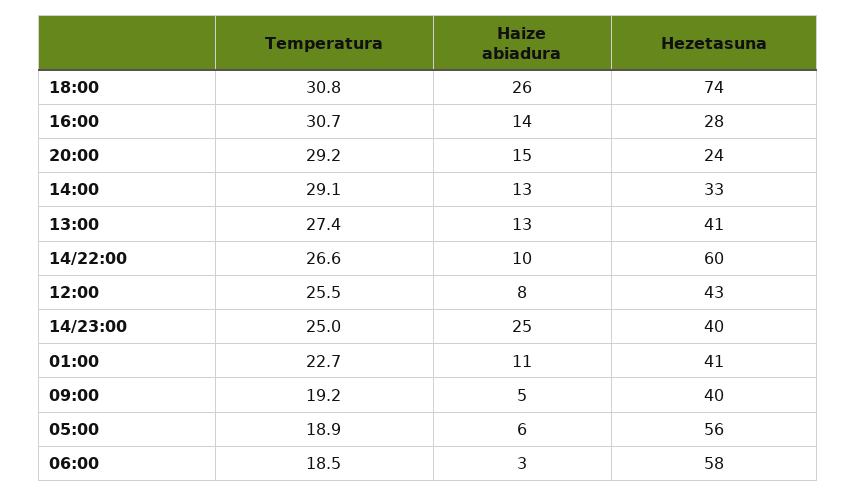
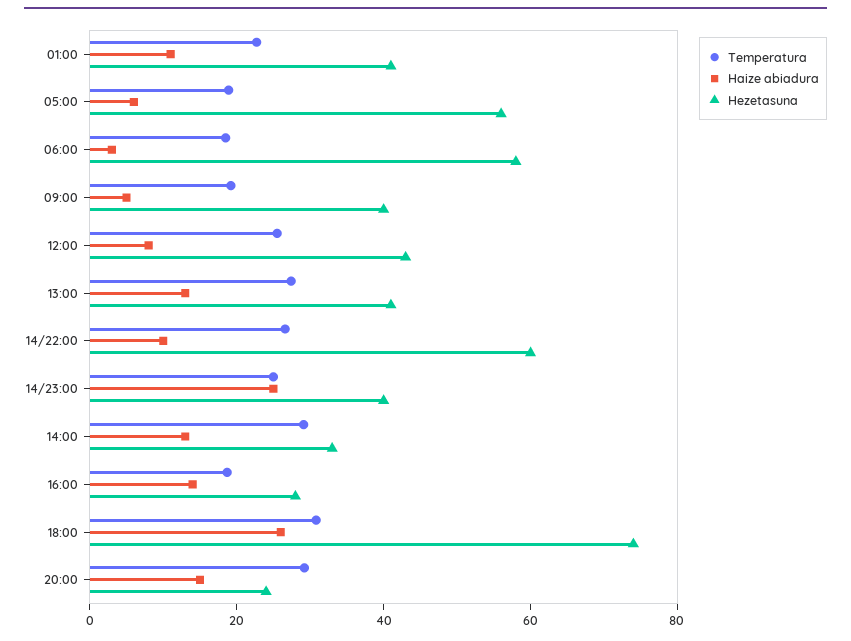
Temperatura, 16:00: 30.7 -> 20

